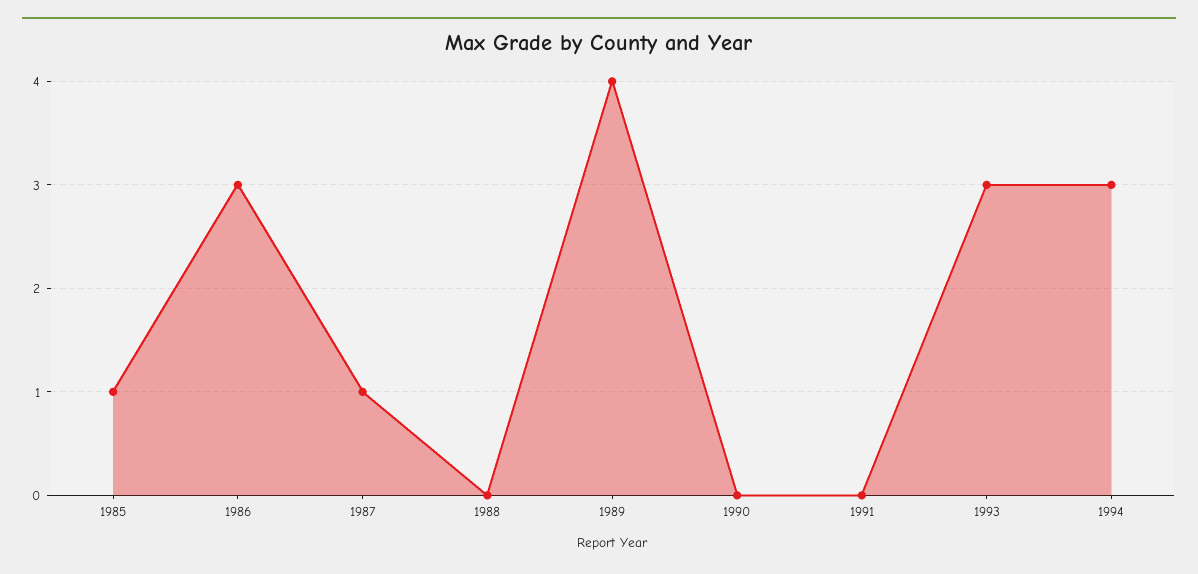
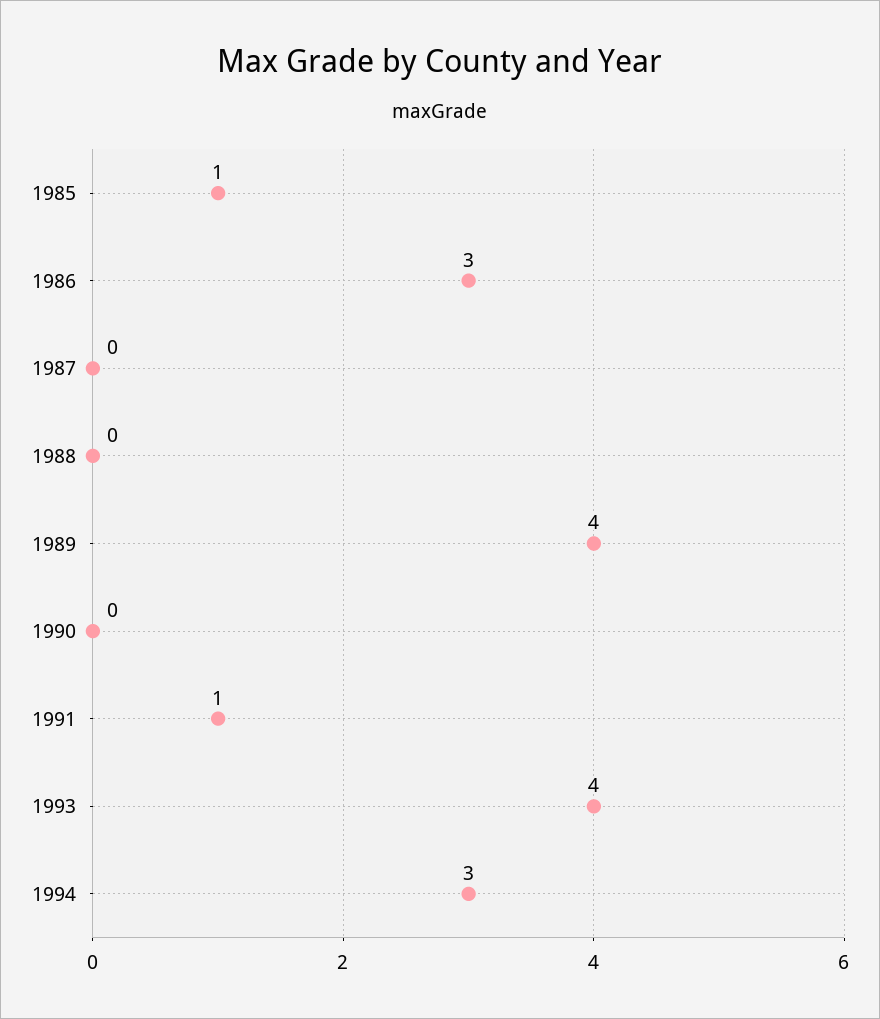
1987: 1 -> 0
1991: 0 -> 1
1993: 3 -> 4

